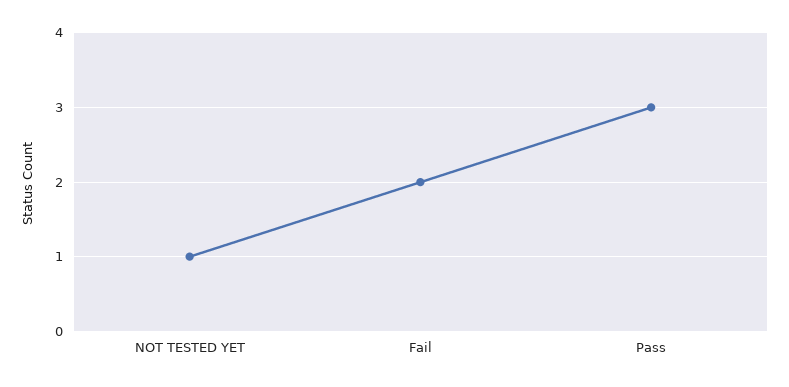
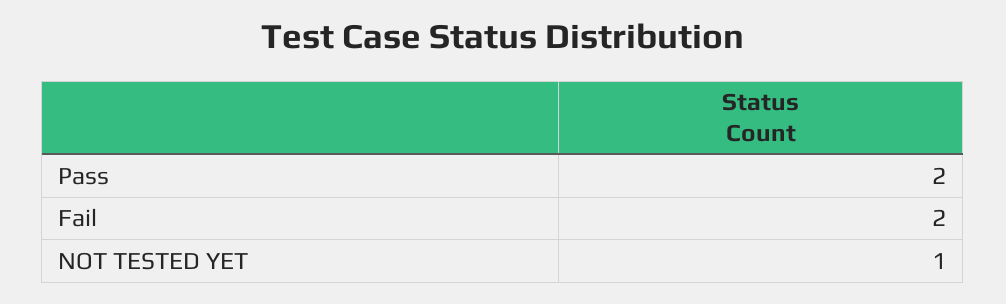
Pass: 3 -> 2

